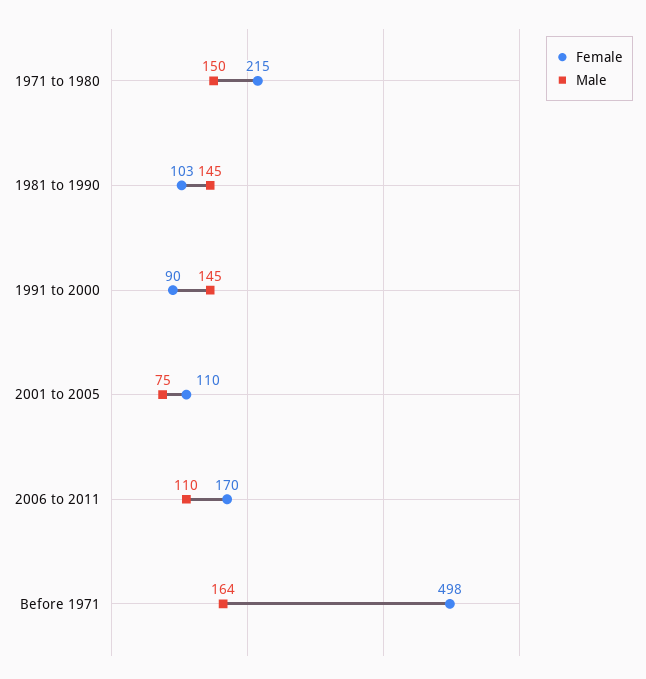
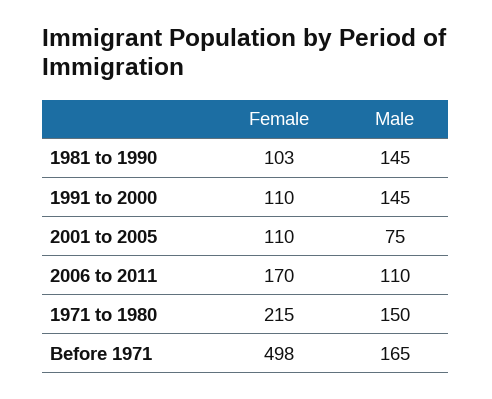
Female, 1991 to 2000: 90 -> 110
Male, Before 1971: 164 -> 165

